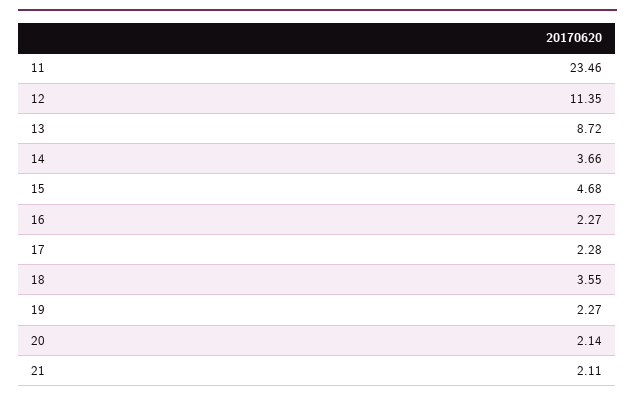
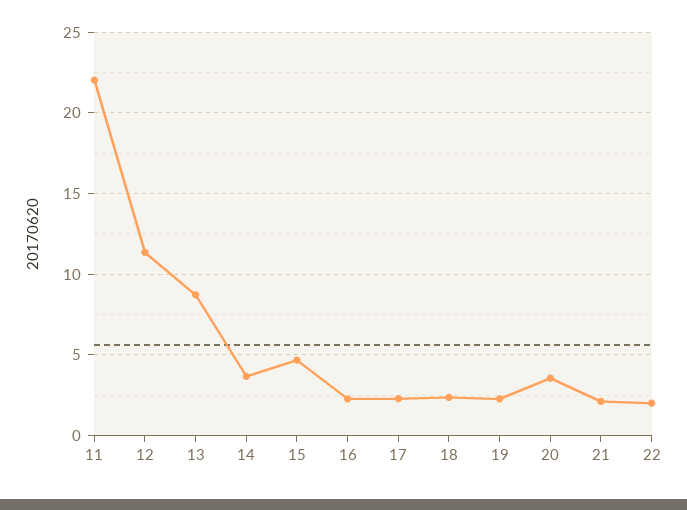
11: 23.46 -> 22
18: 3.55 -> 2.5
20: 2.14 -> 3.5
22: none -> 2

